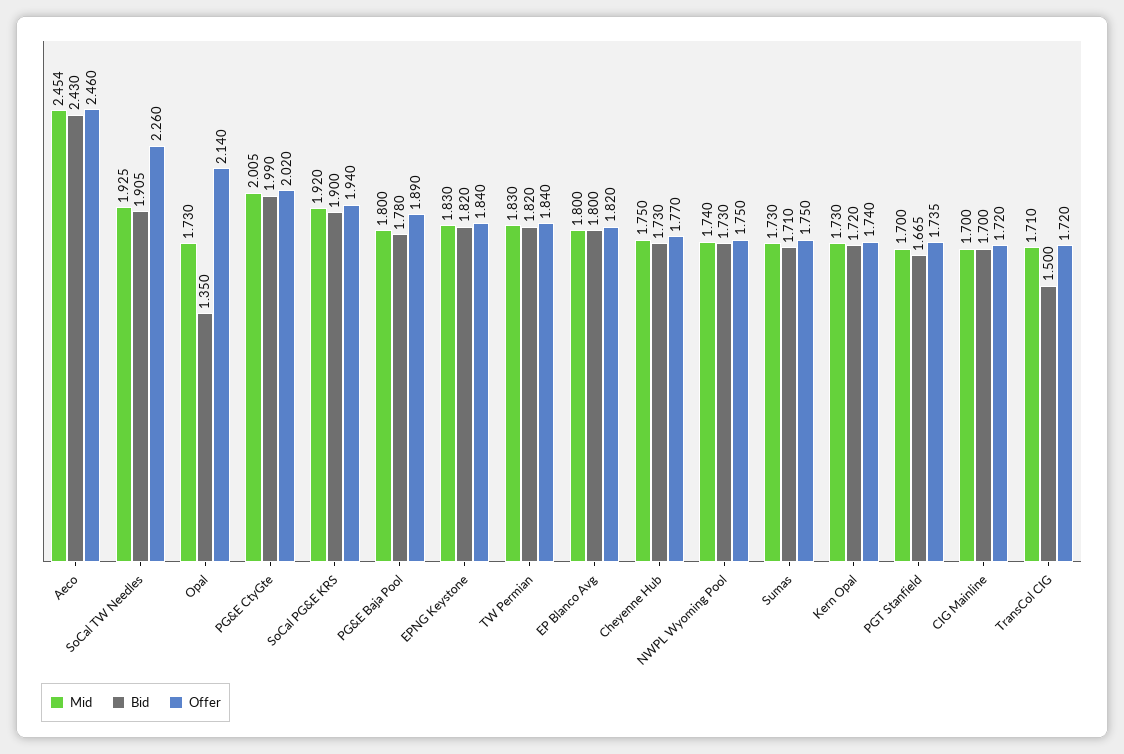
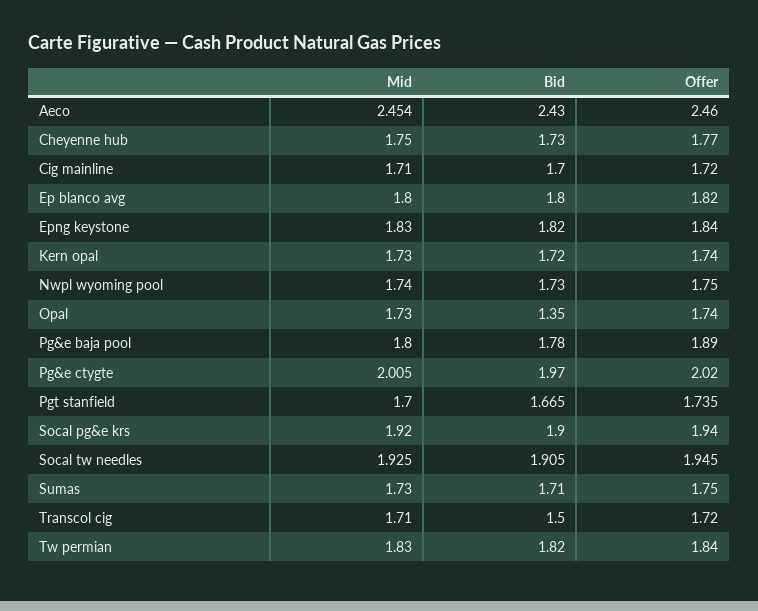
Offer, SoCal TW Needles: 2.26 -> 1.945
Offer, Opal: 2.14 -> 1.74
Bid, PG&E CtyGte: 1.99 -> 1.97
Mid, CIG Mainline: 1.7 -> 1.71

